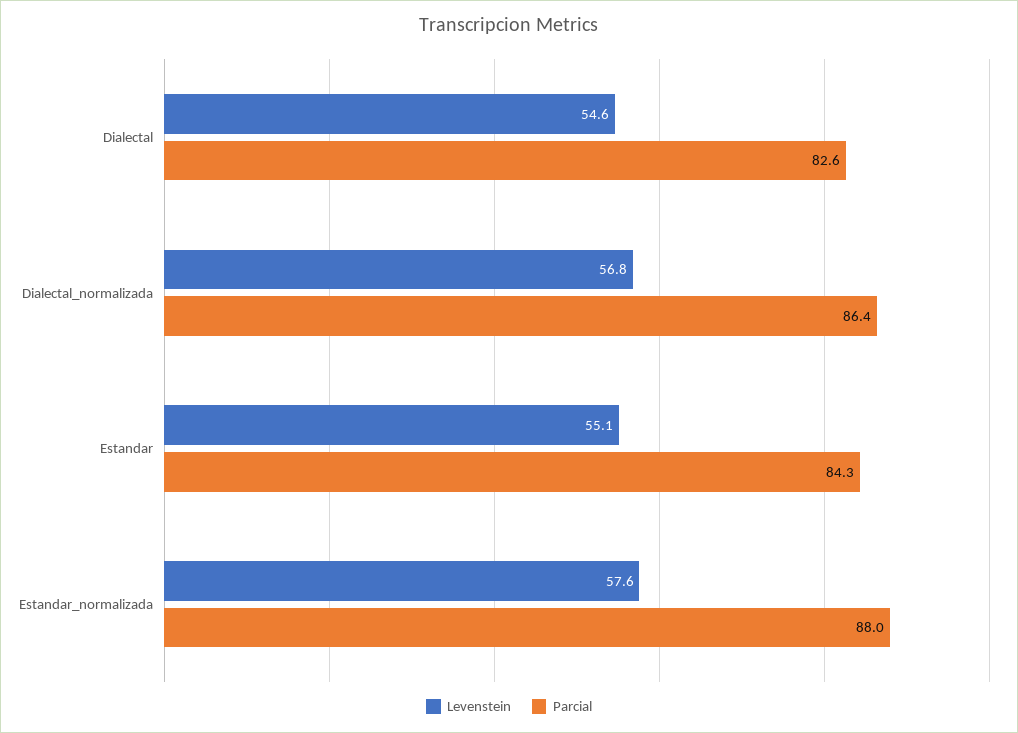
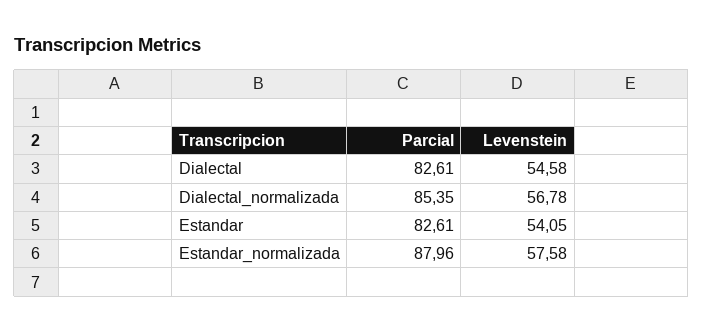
Parcial, Dialectal_normalizada: 86.4 -> 85.35
Levenstein, Estandar: 55.1 -> 54.05
Parcial, Estandar: 84.3 -> 82.61

